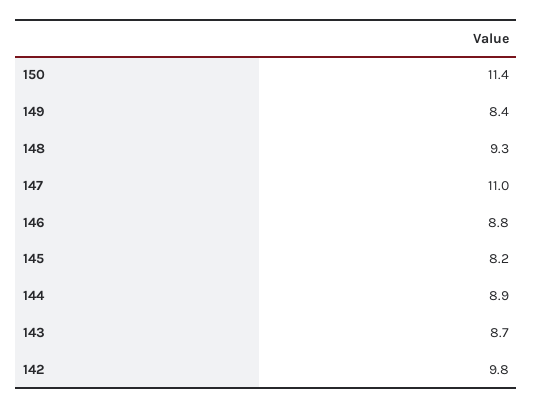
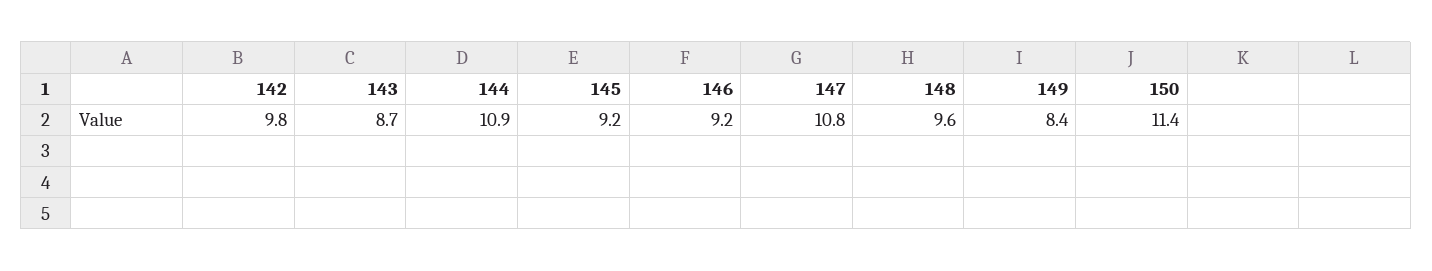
148: 9.3 -> 9.6
147: 11 -> 10.8
146: 8.8 -> 9.2
145: 8.2 -> 9.2
144: 8.9 -> 10.9

